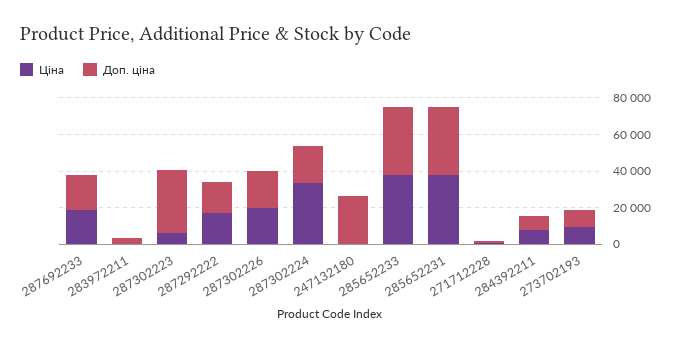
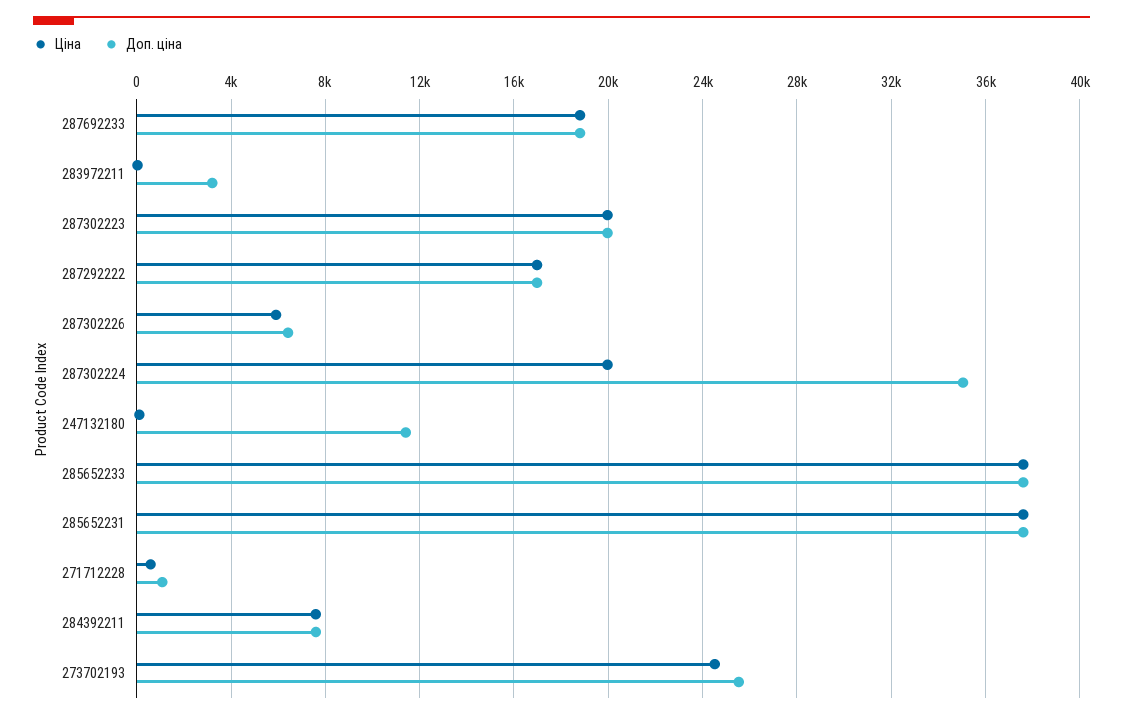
Ціна, 287302223: 5000 -> 20000
Доп. ціна, 287302223: 35000 -> 20000
Ціна, 287302226: 20000 -> 6000
Доп. ціна, 287302226: 20000 -> 6500
Ціна, 287302224: 35000 -> 20000
Доп. ціна, 287302224: 20000 -> 35000
Доп. ціна, 247132180: 25000 -> 11500
Ціна, 273702193: 10000 -> 24500
Доп. ціна, 273702193: 10000 -> 25500

